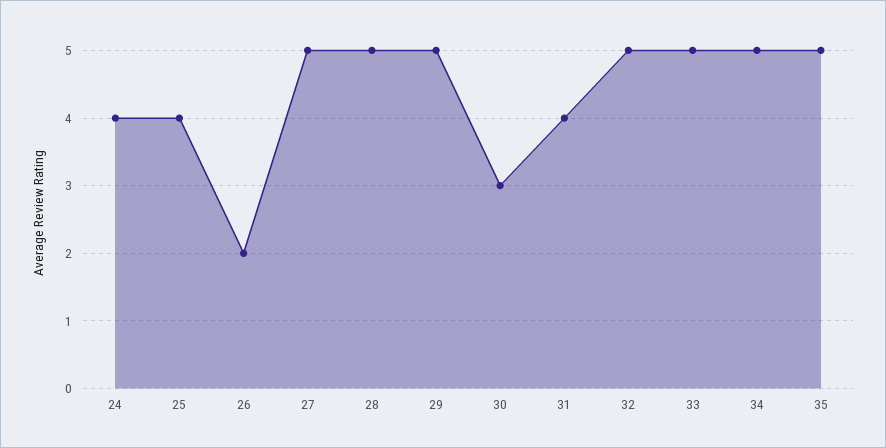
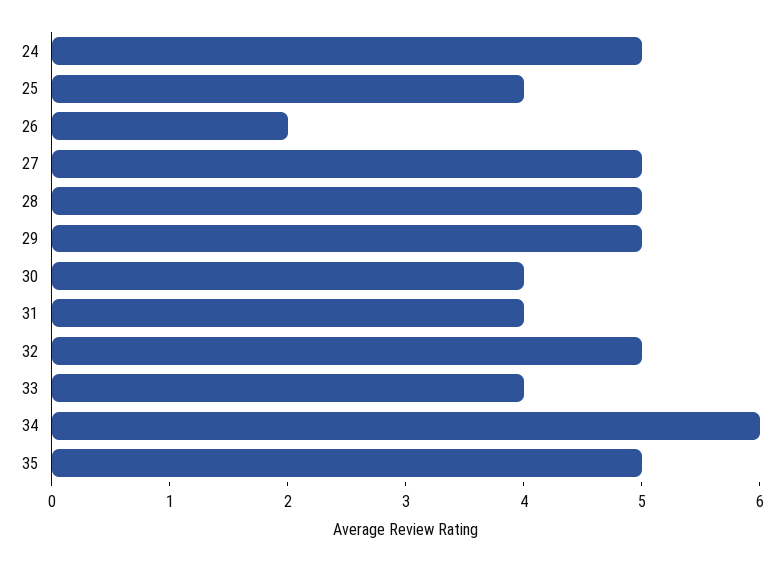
24: 4 -> 5
30: 3 -> 4
33: 5 -> 4
34: 5 -> 6

